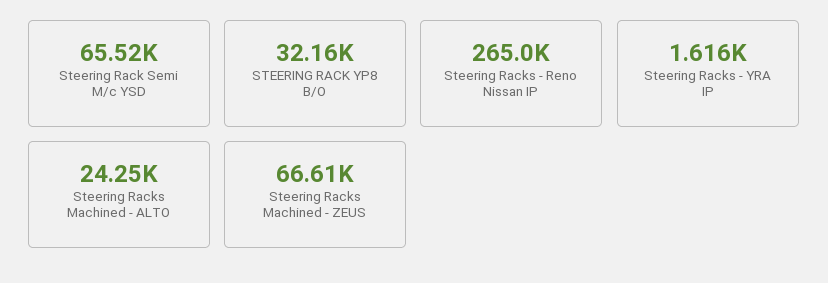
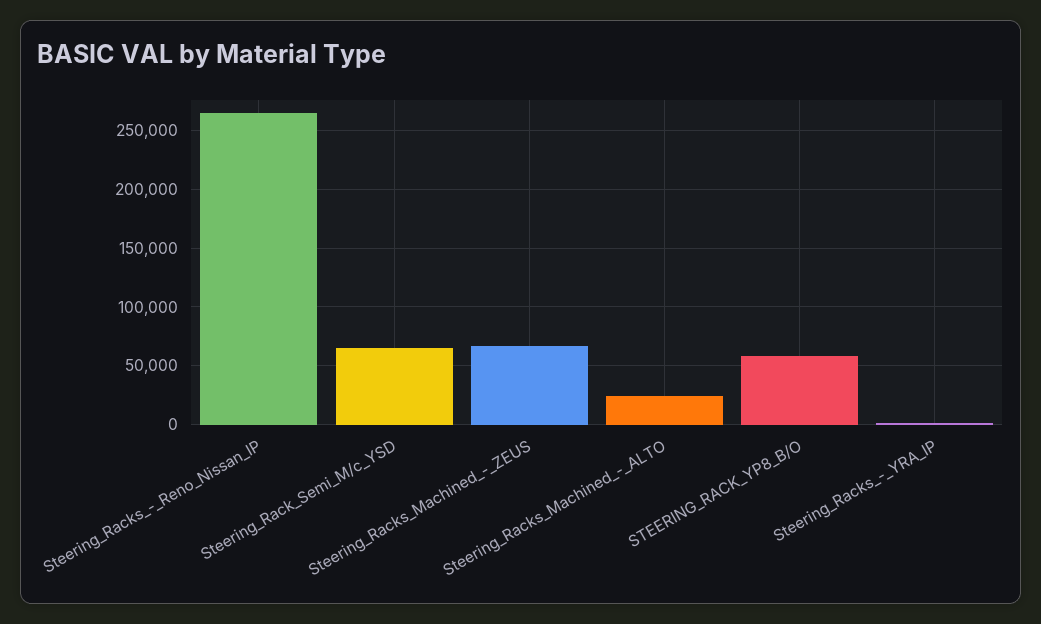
STEERING RACK YP8 B/O: 32160 -> 60000

